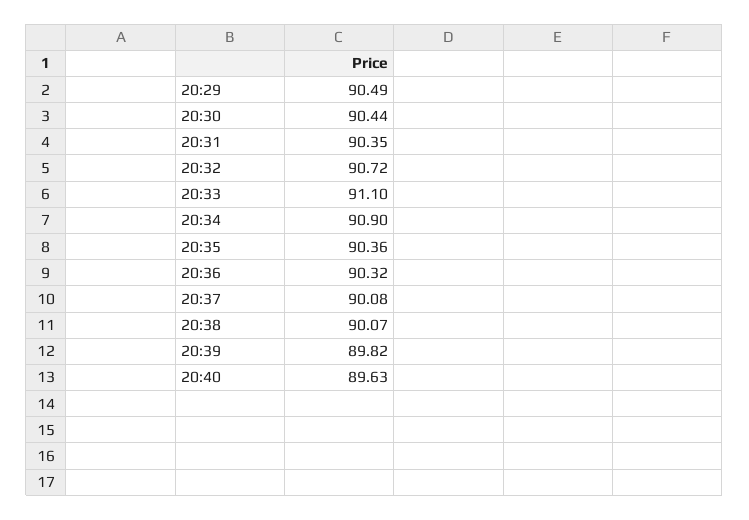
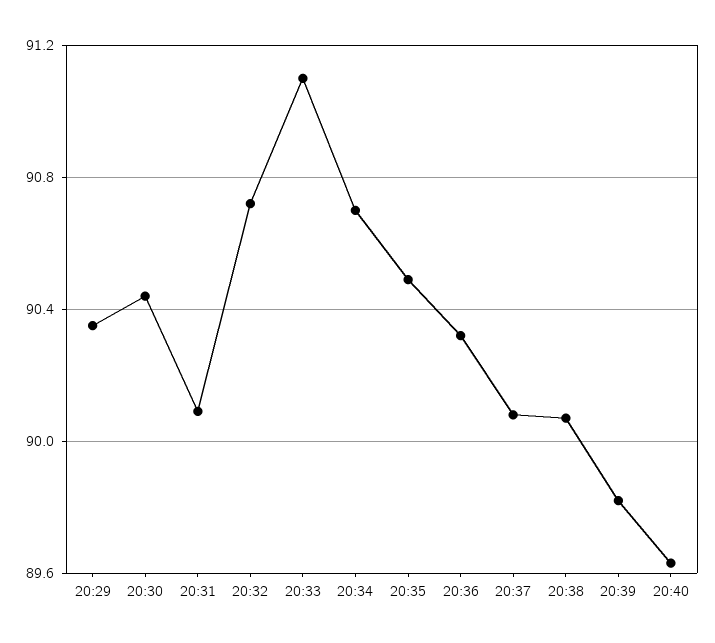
20:29: 90.49 -> 90.35
20:31: 90.35 -> 90.1
20:34: 90.9 -> 90.7
20:35: 90.36 -> 90.5

